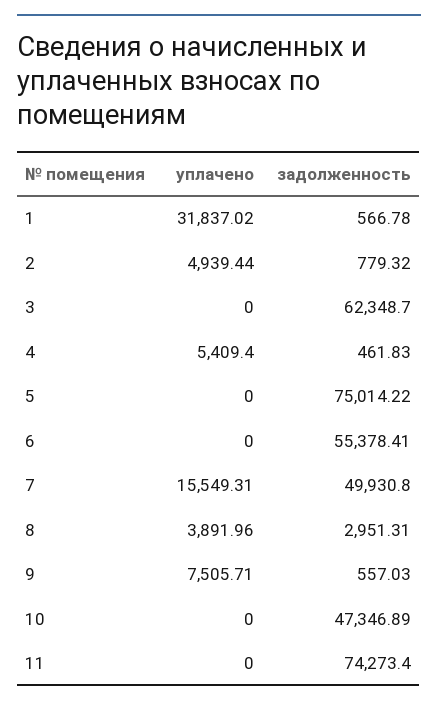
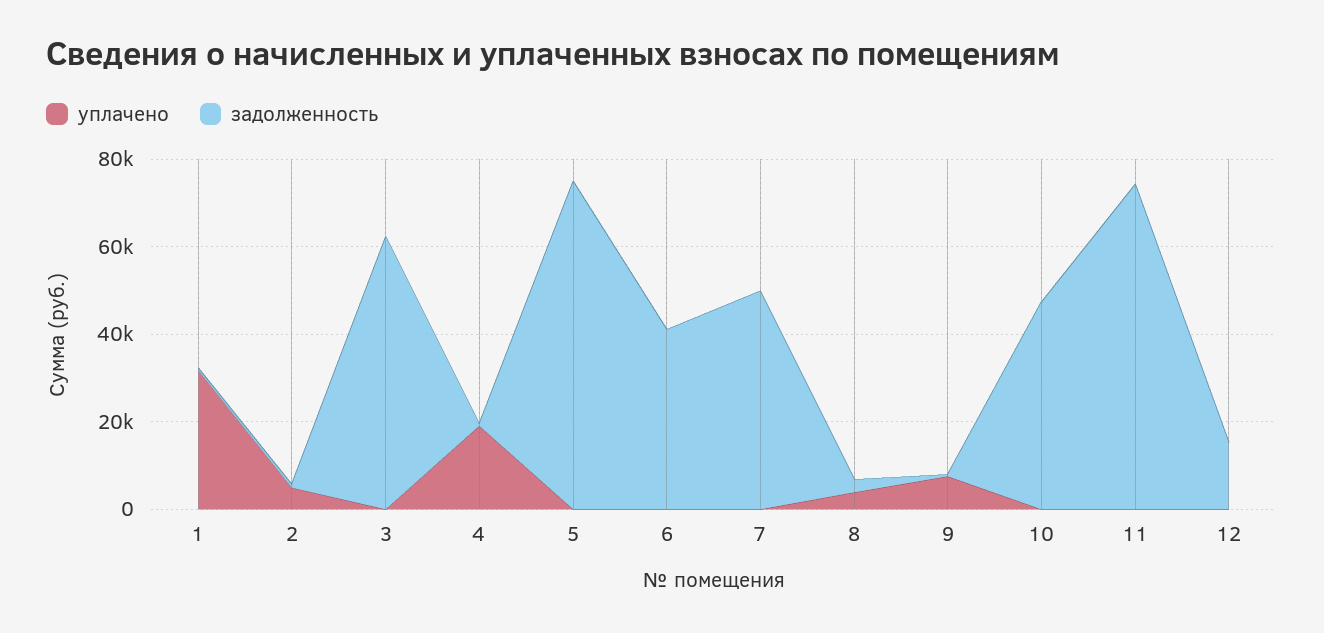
уплачено, 4: 5409.4 -> 20000
задолженность, 6: 55378.41 -> 40000
уплачено, 7: 15549.31 -> 0
уплачено, 12: none -> 0
задолженность, 12: none -> 15000

